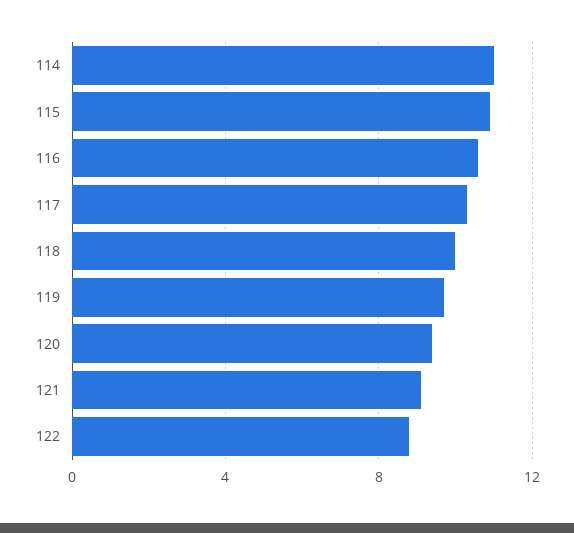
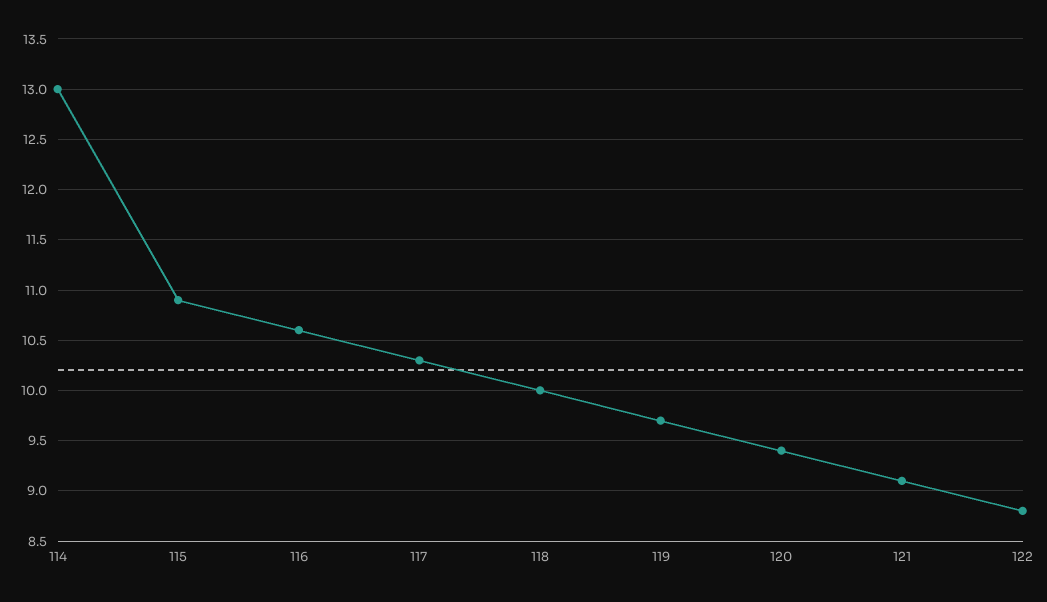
114: 11 -> 13

